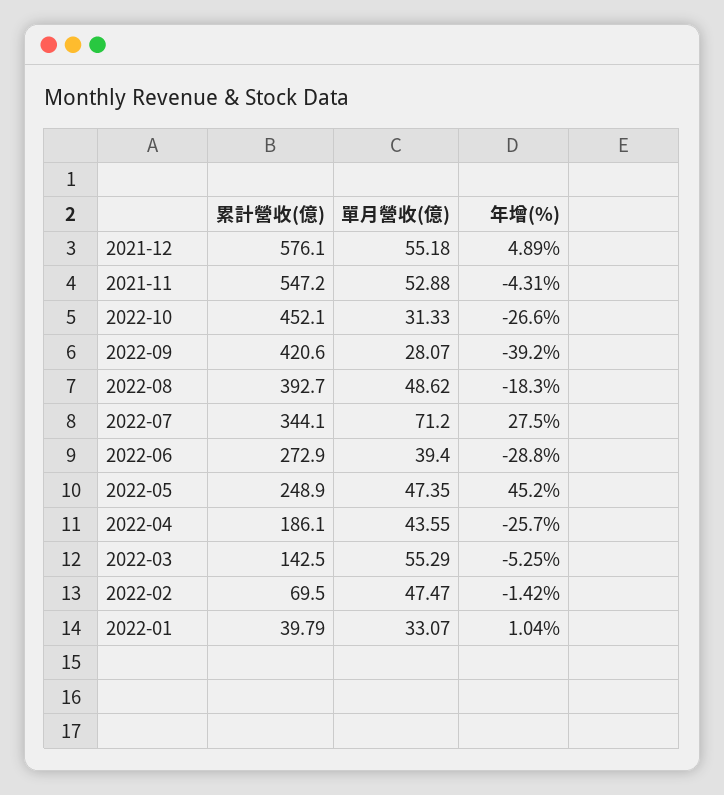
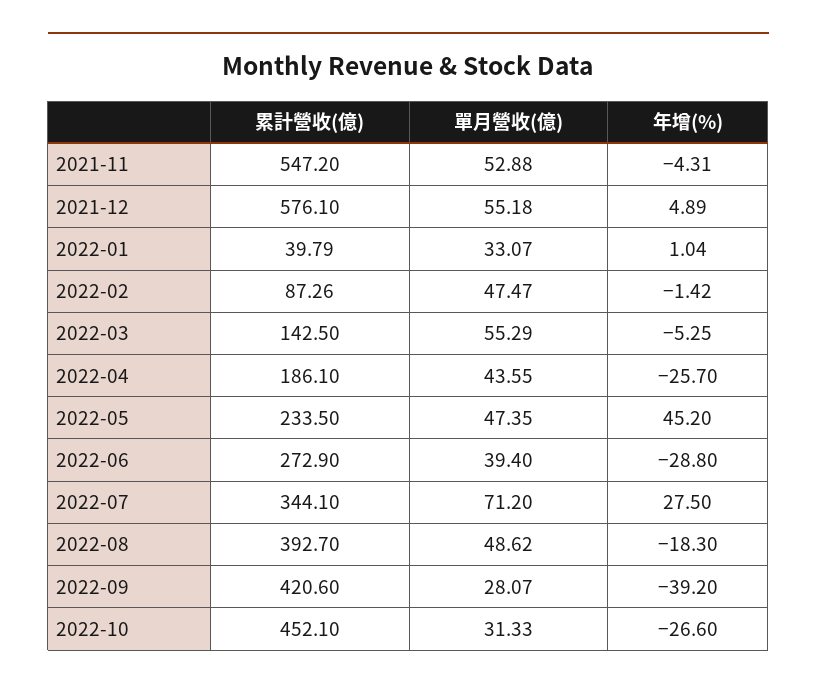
累計營收(億), 2022-05: 248.9 -> 233.5
累計營收(億), 2022-02: 69.5 -> 87.26

